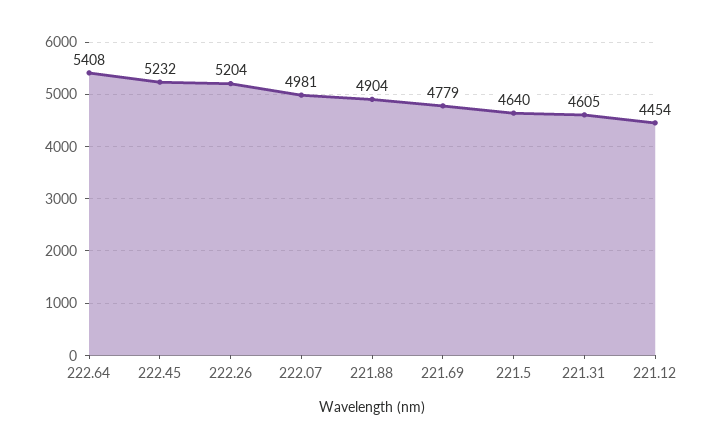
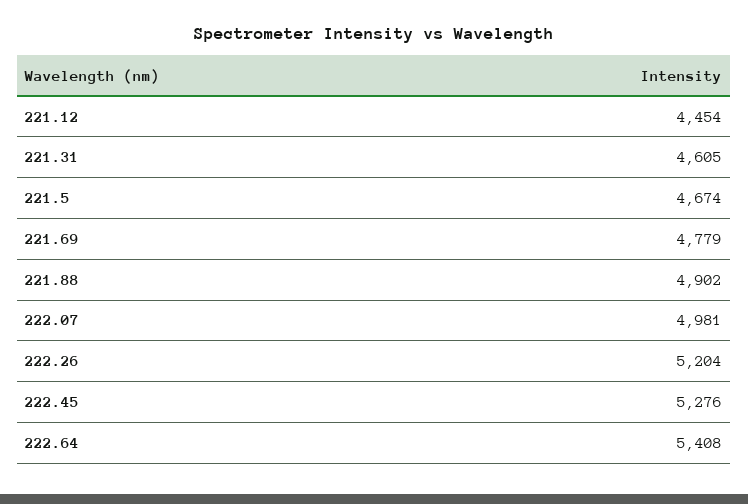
222.45: 5232 -> 5276
221.88: 4904 -> 4902
221.5: 4640 -> 4674

